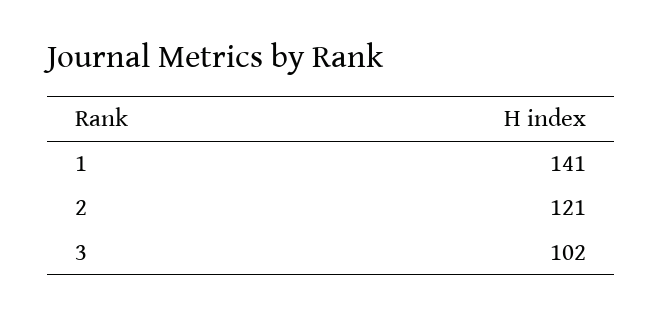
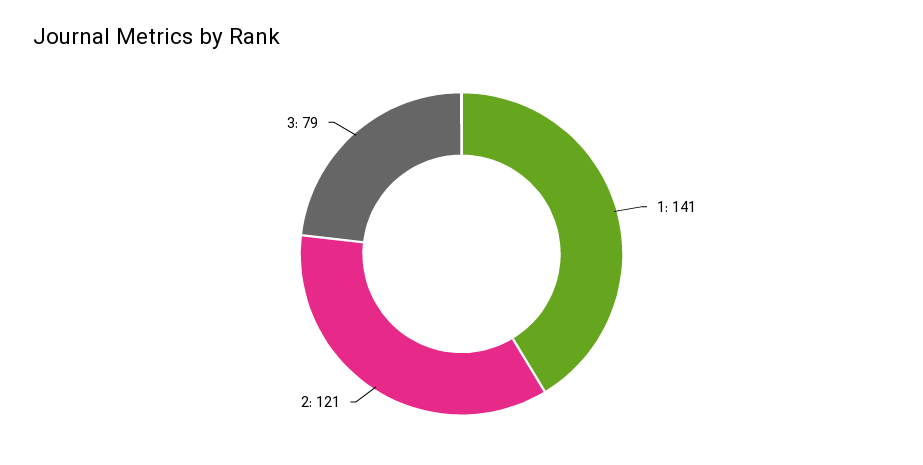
3: 102 -> 79

